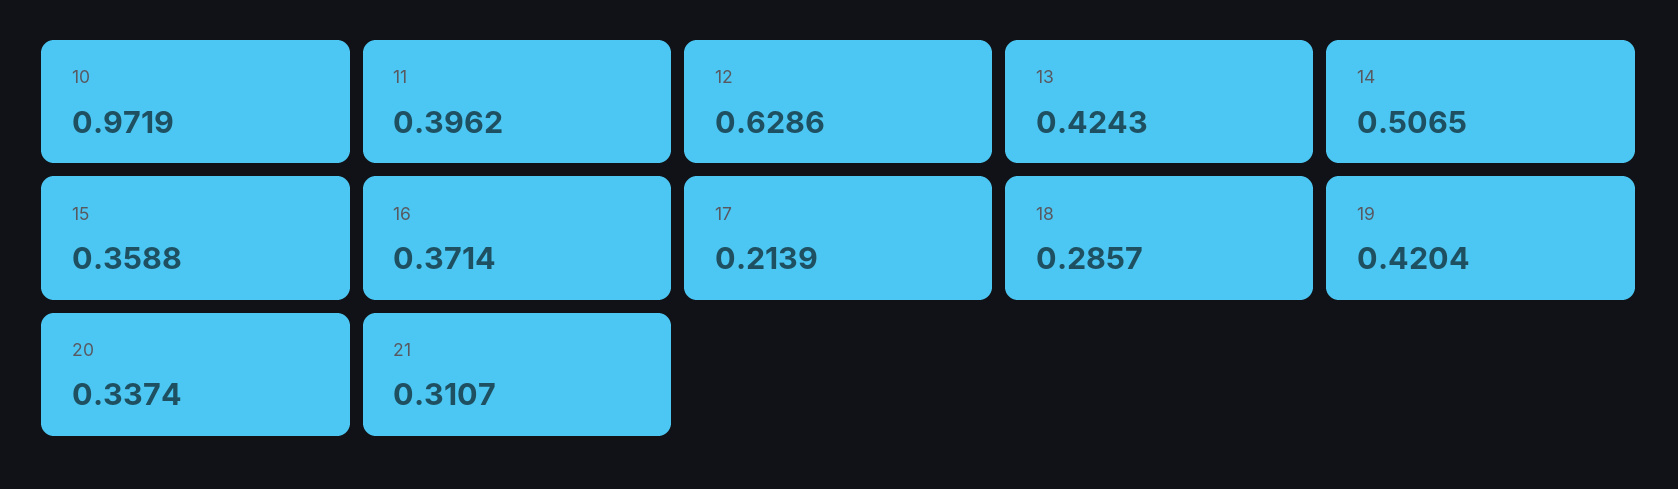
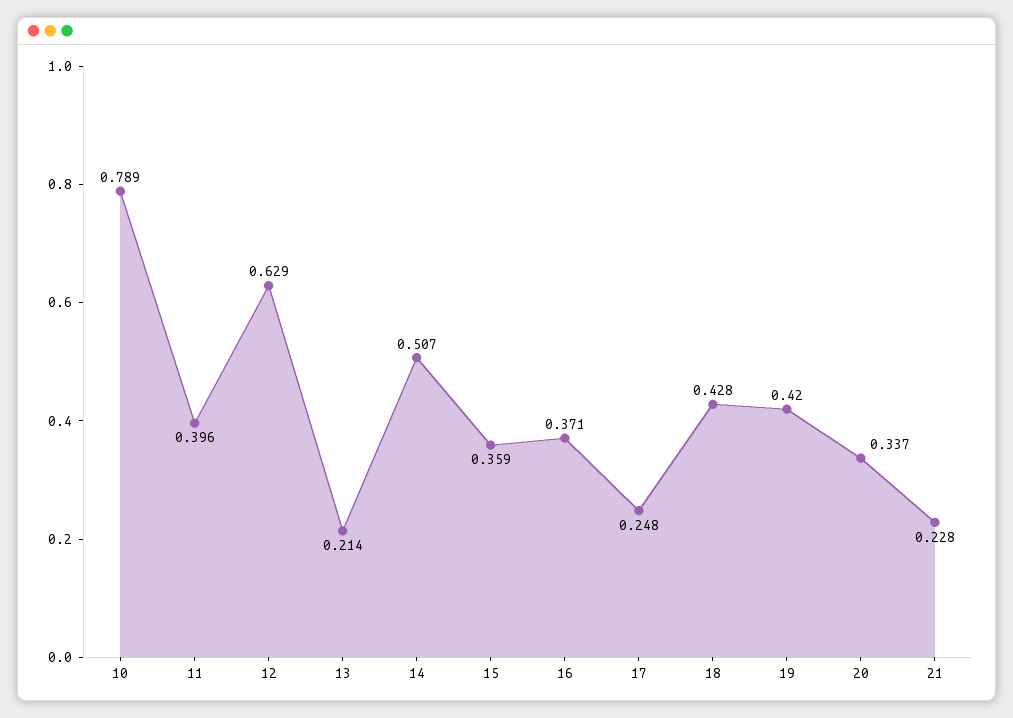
10: 0.9719 -> 0.789
13: 0.4243 -> 0.214
17: 0.2139 -> 0.248
18: 0.2857 -> 0.428
21: 0.3107 -> 0.228

